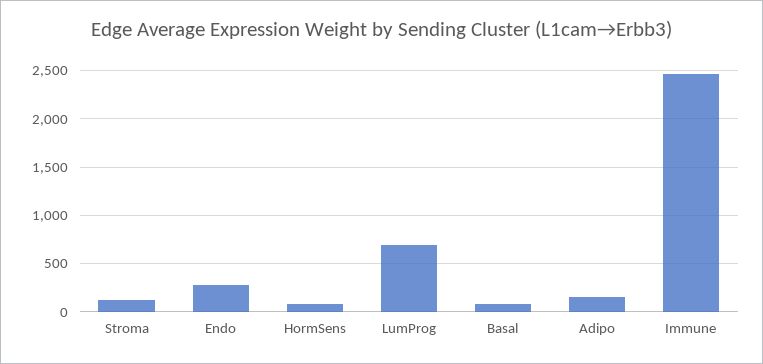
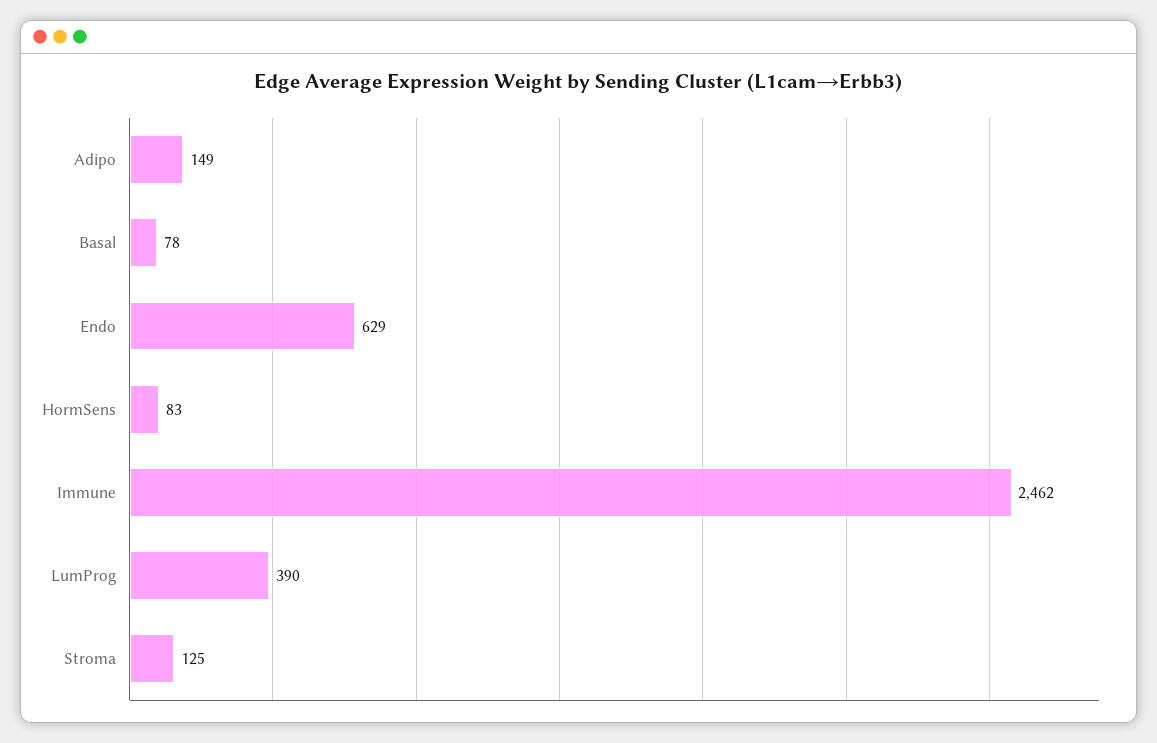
Endo: 300 -> 629
LumProg: 700 -> 390

